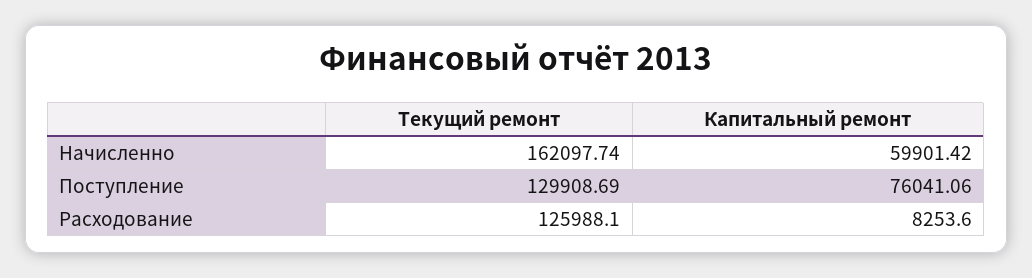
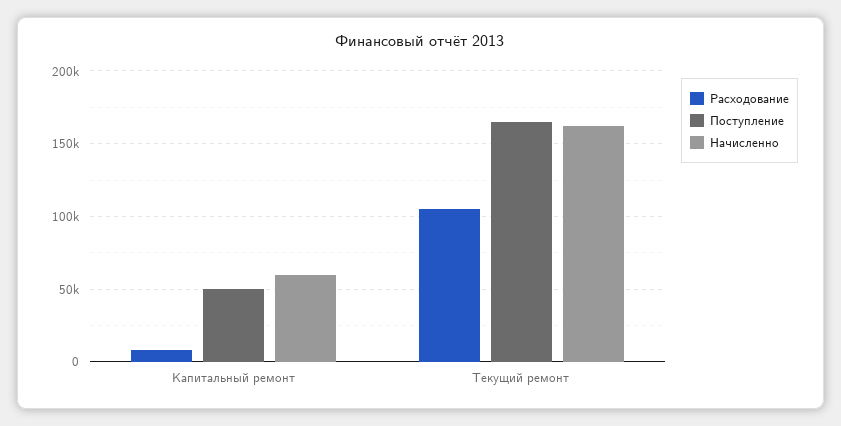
Поступление, Текущий ремонт: 129908.69 -> 165000
Поступление, Капитальный ремонт: 76041.06 -> 50000
Расходование, Текущий ремонт: 125988.1 -> 105000

